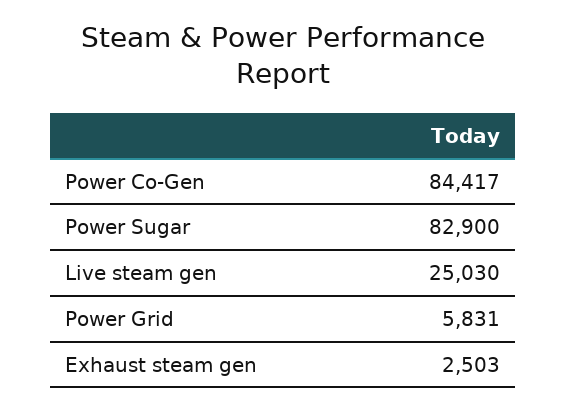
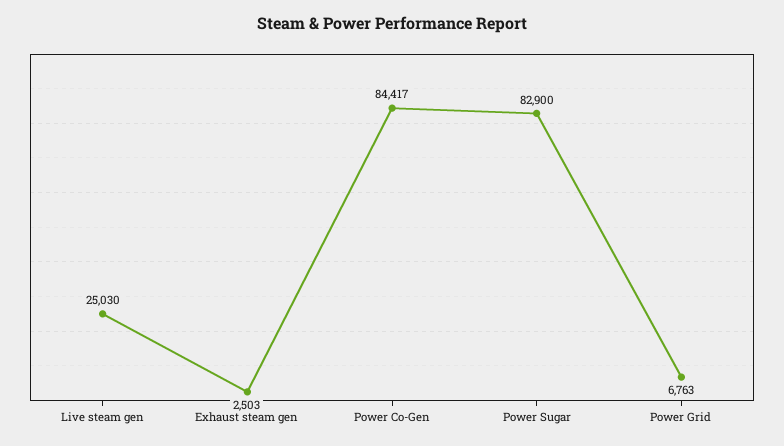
Power Grid: 5831 -> 6763

